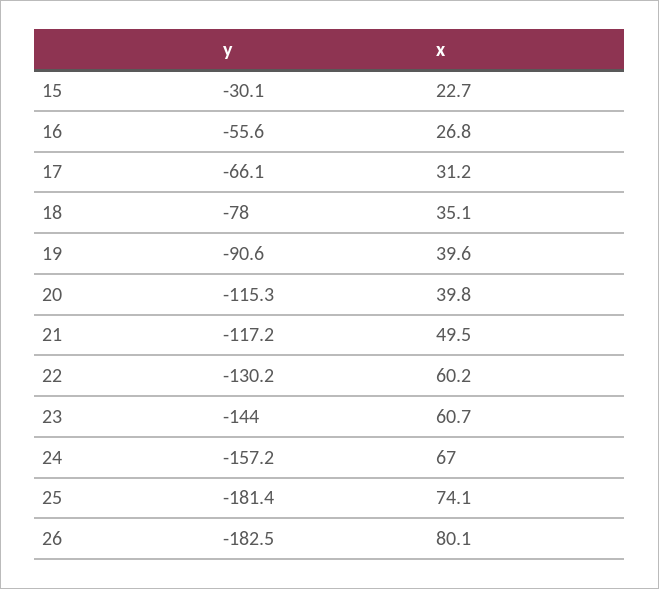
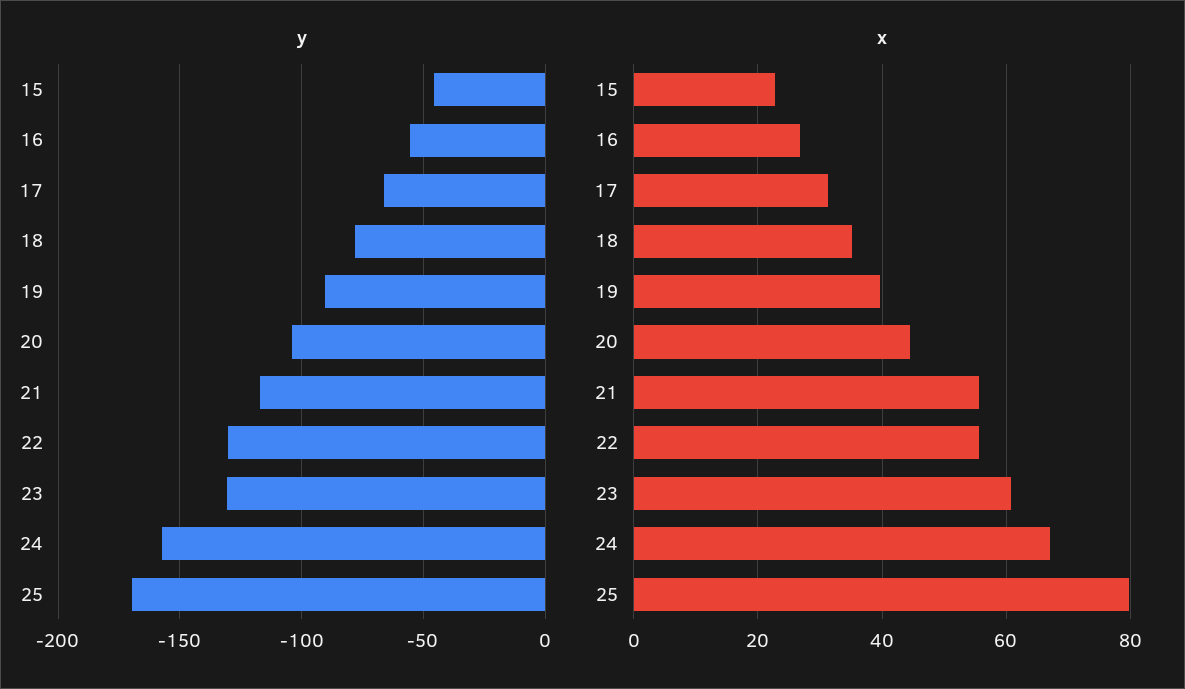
y, 15: -30.1 -> -45
y, 20: -115.3 -> -105
x, 20: 39.8 -> 44
x, 21: 49.5 -> 56
x, 22: 60.2 -> 56
y, 23: -144 -> -130
y, 25: -181.4 -> -170
x, 25: 74.1 -> 80
y, 26: -182.5 -> none
x, 26: 80.1 -> none

